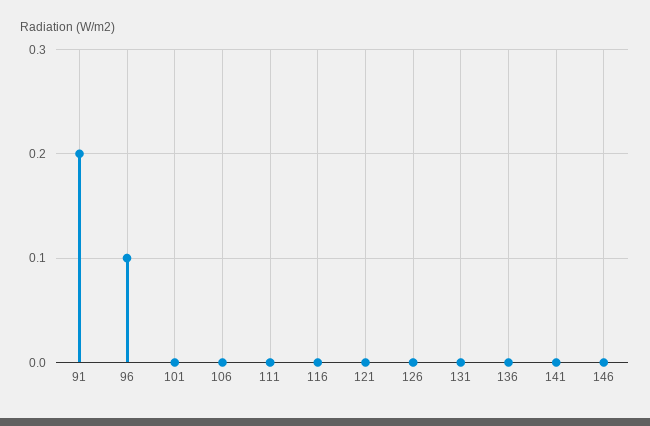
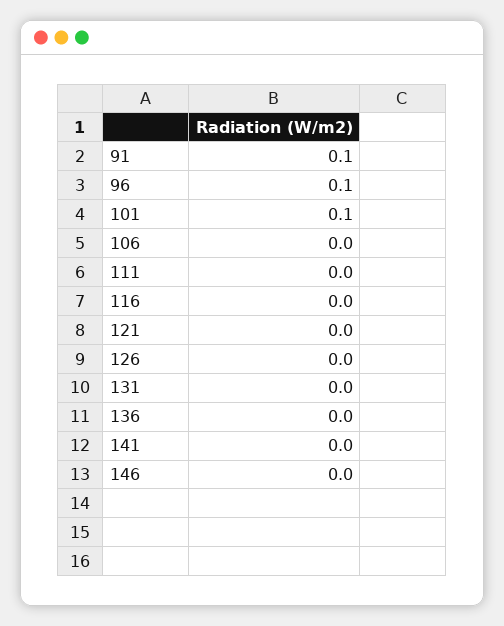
91: 0.2 -> 0.1
101: 0 -> 0.1

